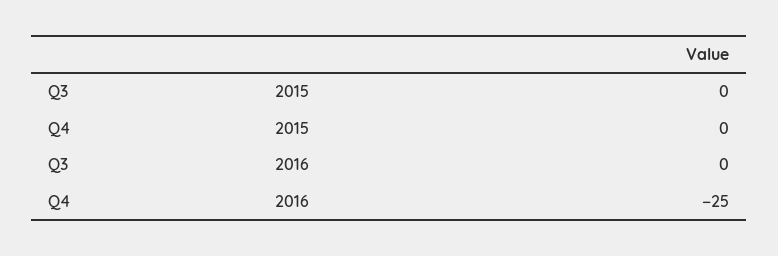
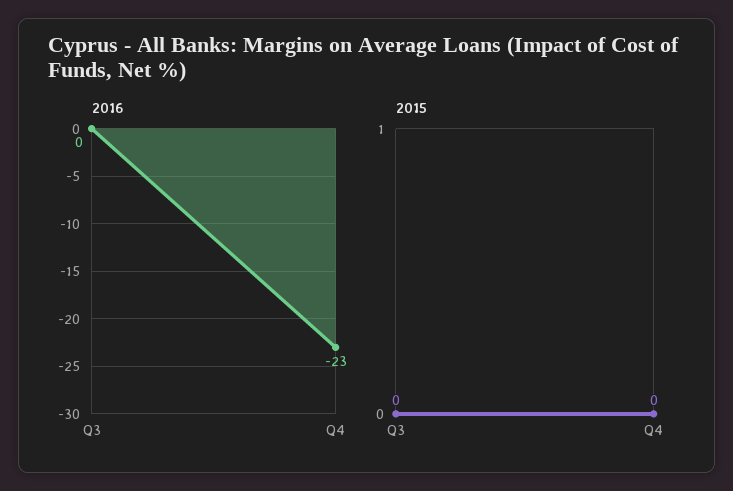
2016, Q4: -25 -> -23

